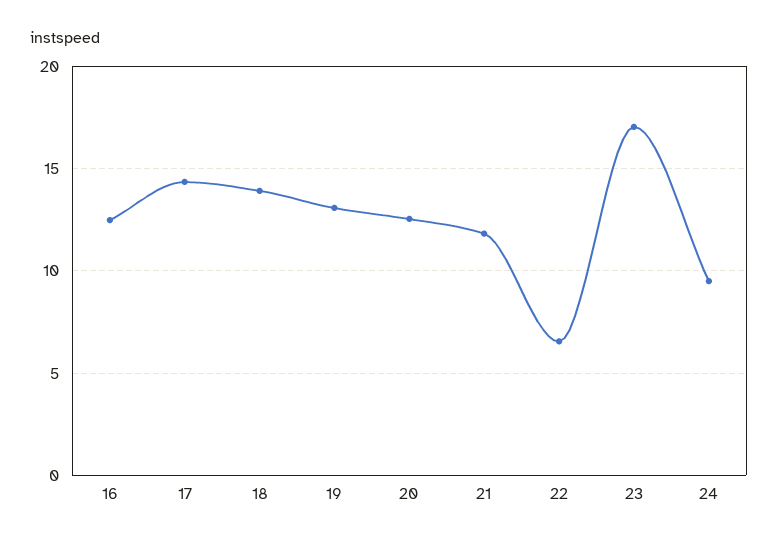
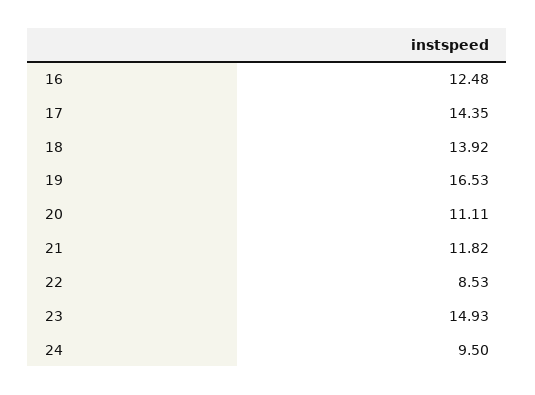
19: 13 -> 16.53
20: 12.5 -> 11.11
22: 6.5 -> 8.53
23: 17 -> 14.93

